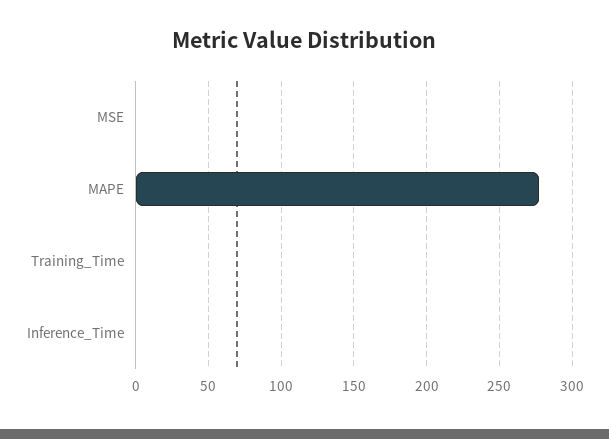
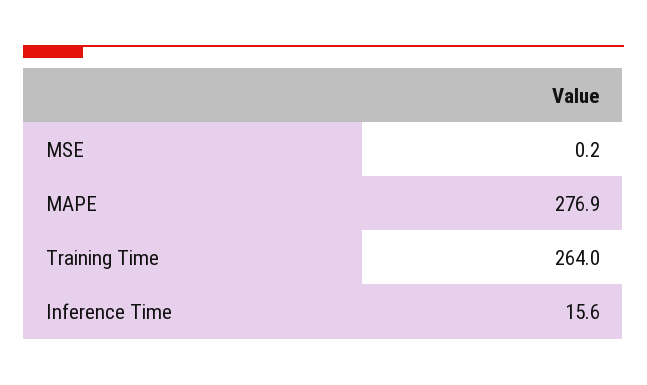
Training_Time: 0 -> 264
Inference_Time: 0 -> 15.6

